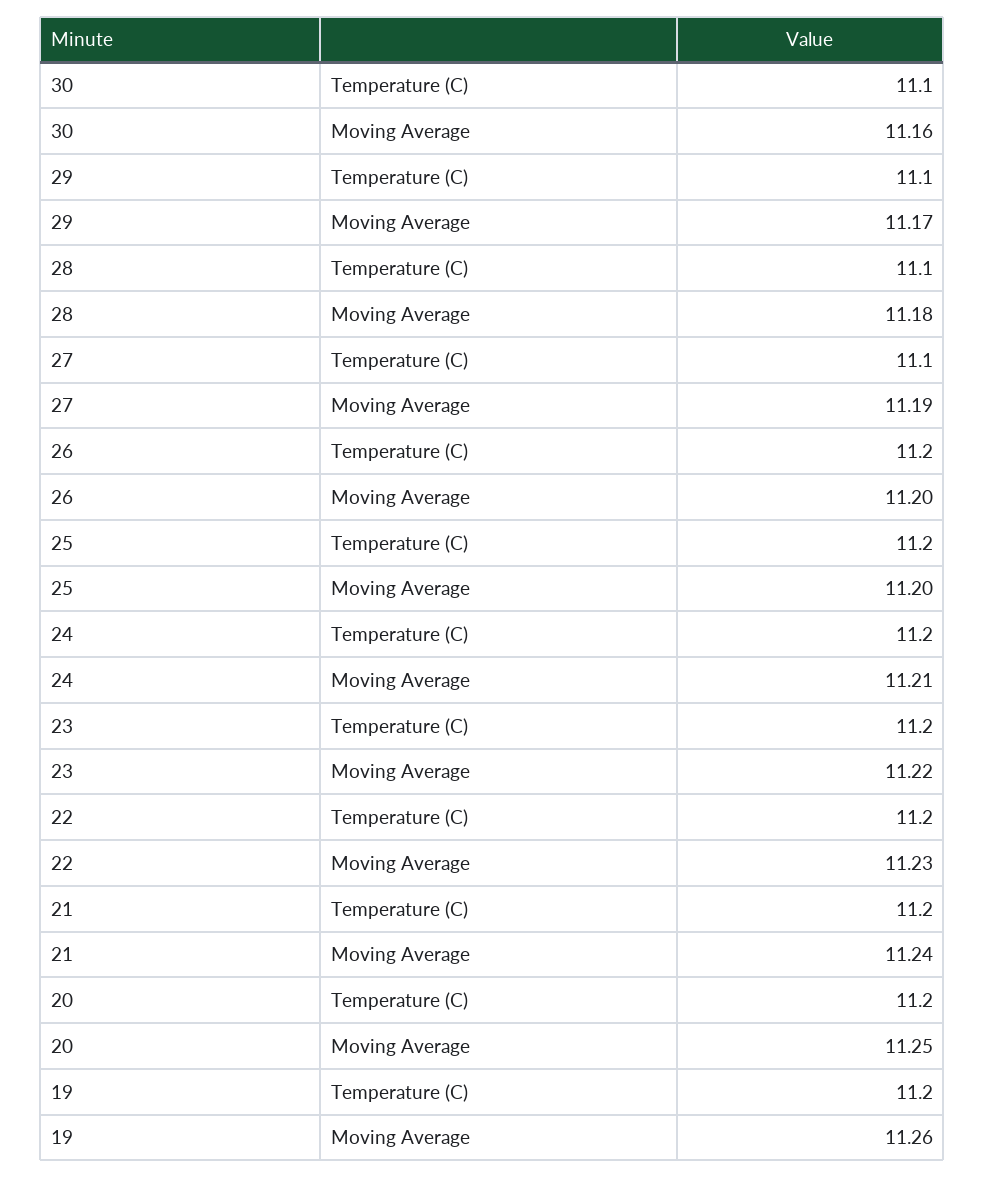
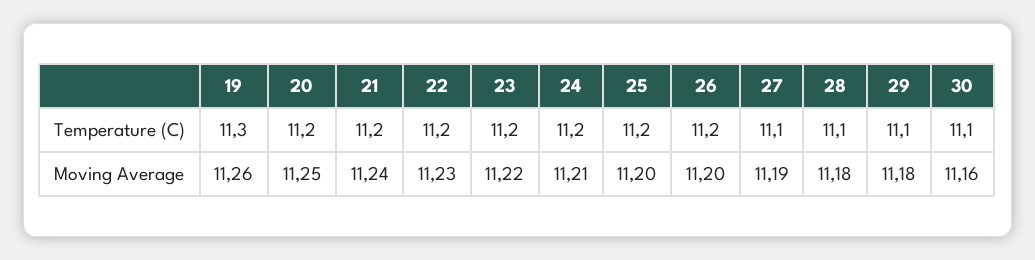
29, Moving Average: 11.17 -> 11.18
19, Temperature (C): 11.2 -> 11.3

